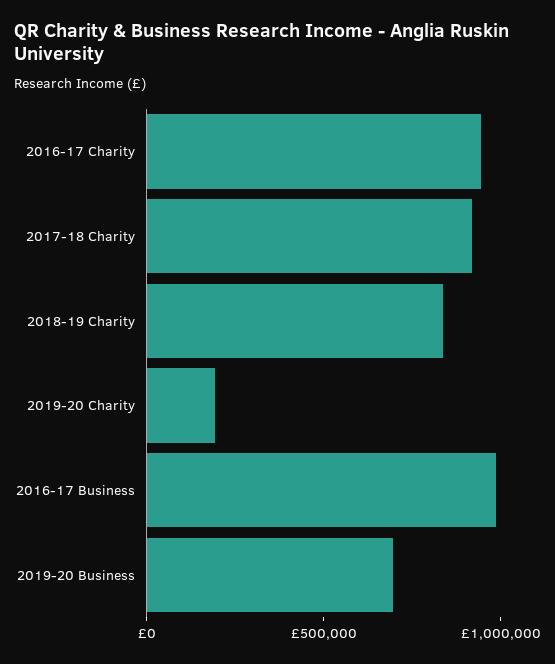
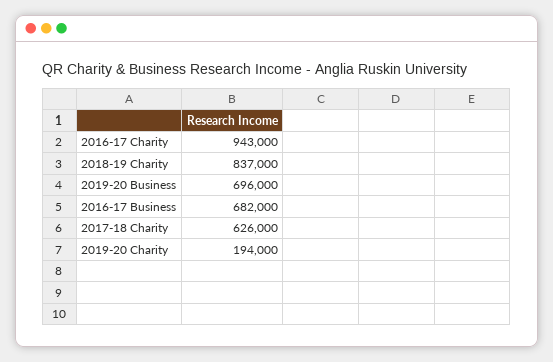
2017-18 Charity: 900000 -> 626000
2016-17 Business: 1000000 -> 682000

